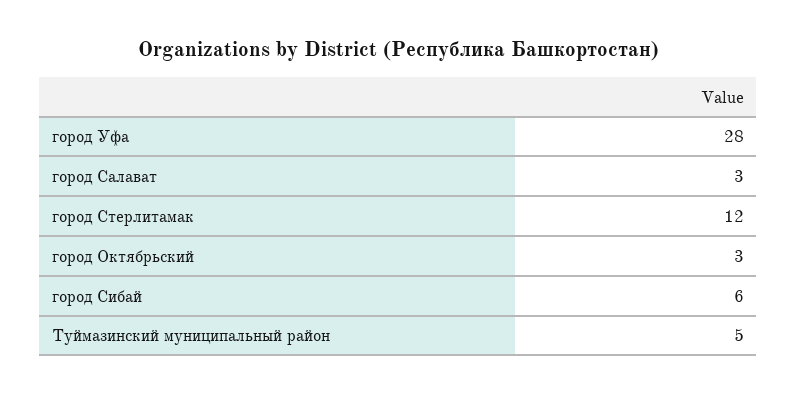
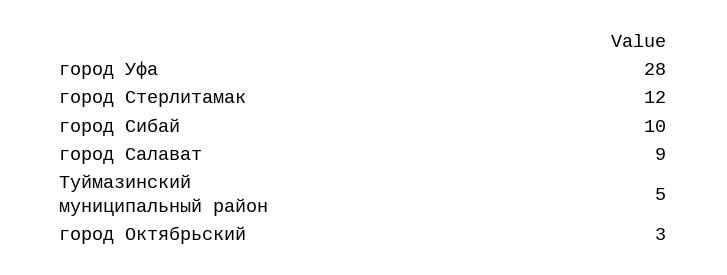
город Салават: 3 -> 9
город Сибай: 6 -> 10

